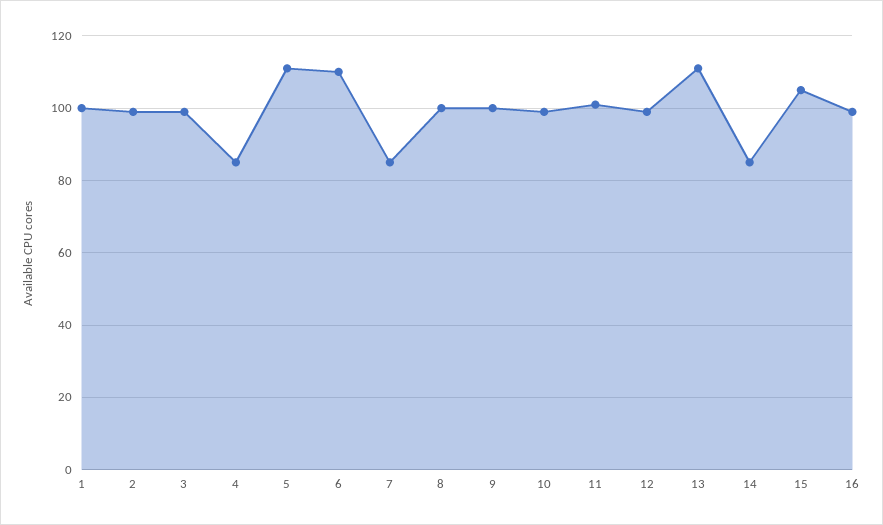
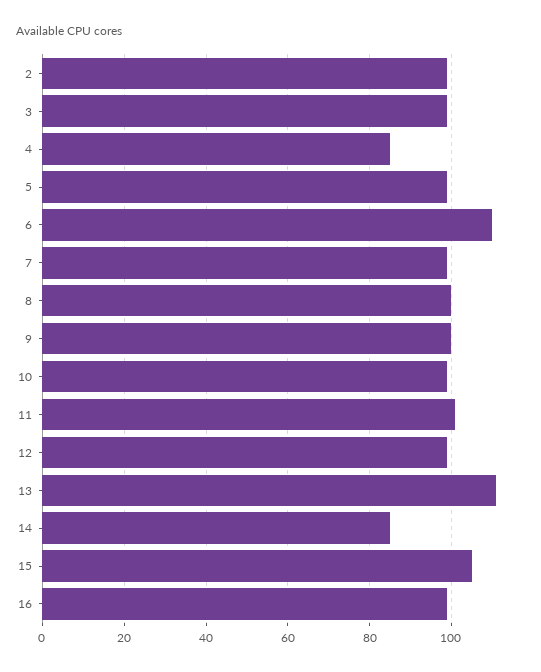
1: 100 -> none
5: 110 -> 100
7: 85 -> 100

